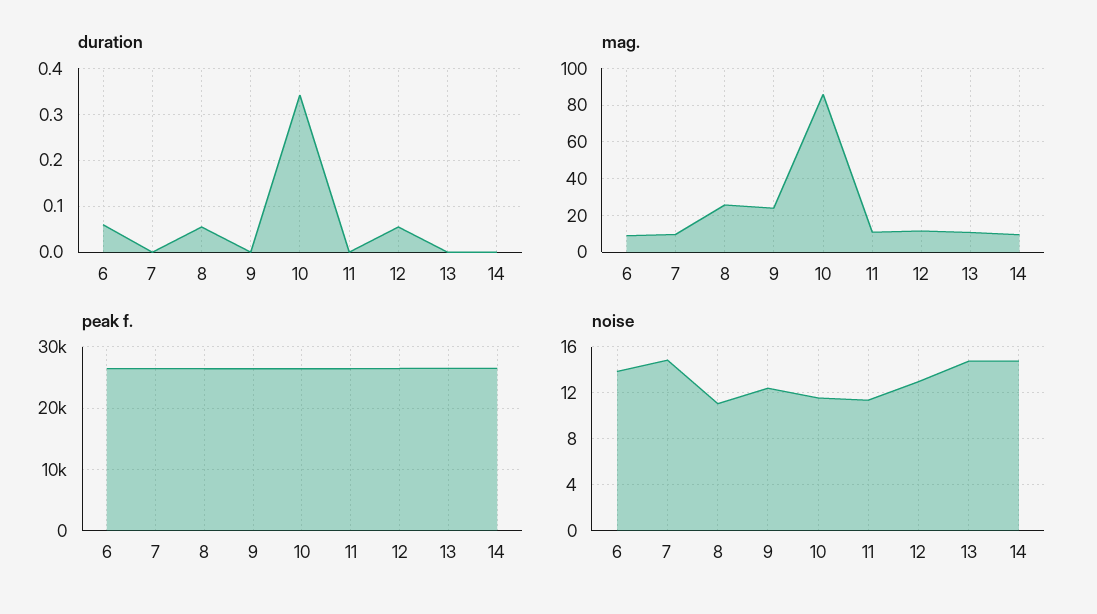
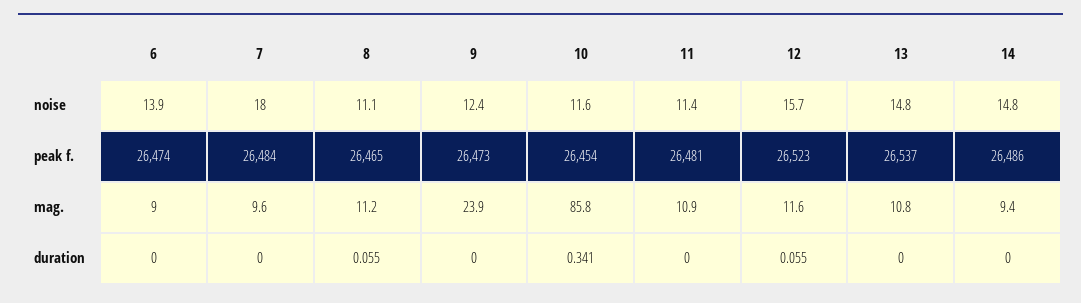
duration, 6: 0.06 -> 0
mag., 8: 25 -> 11.2
noise, 7: 15 -> 18
noise, 12: 13 -> 15.7

